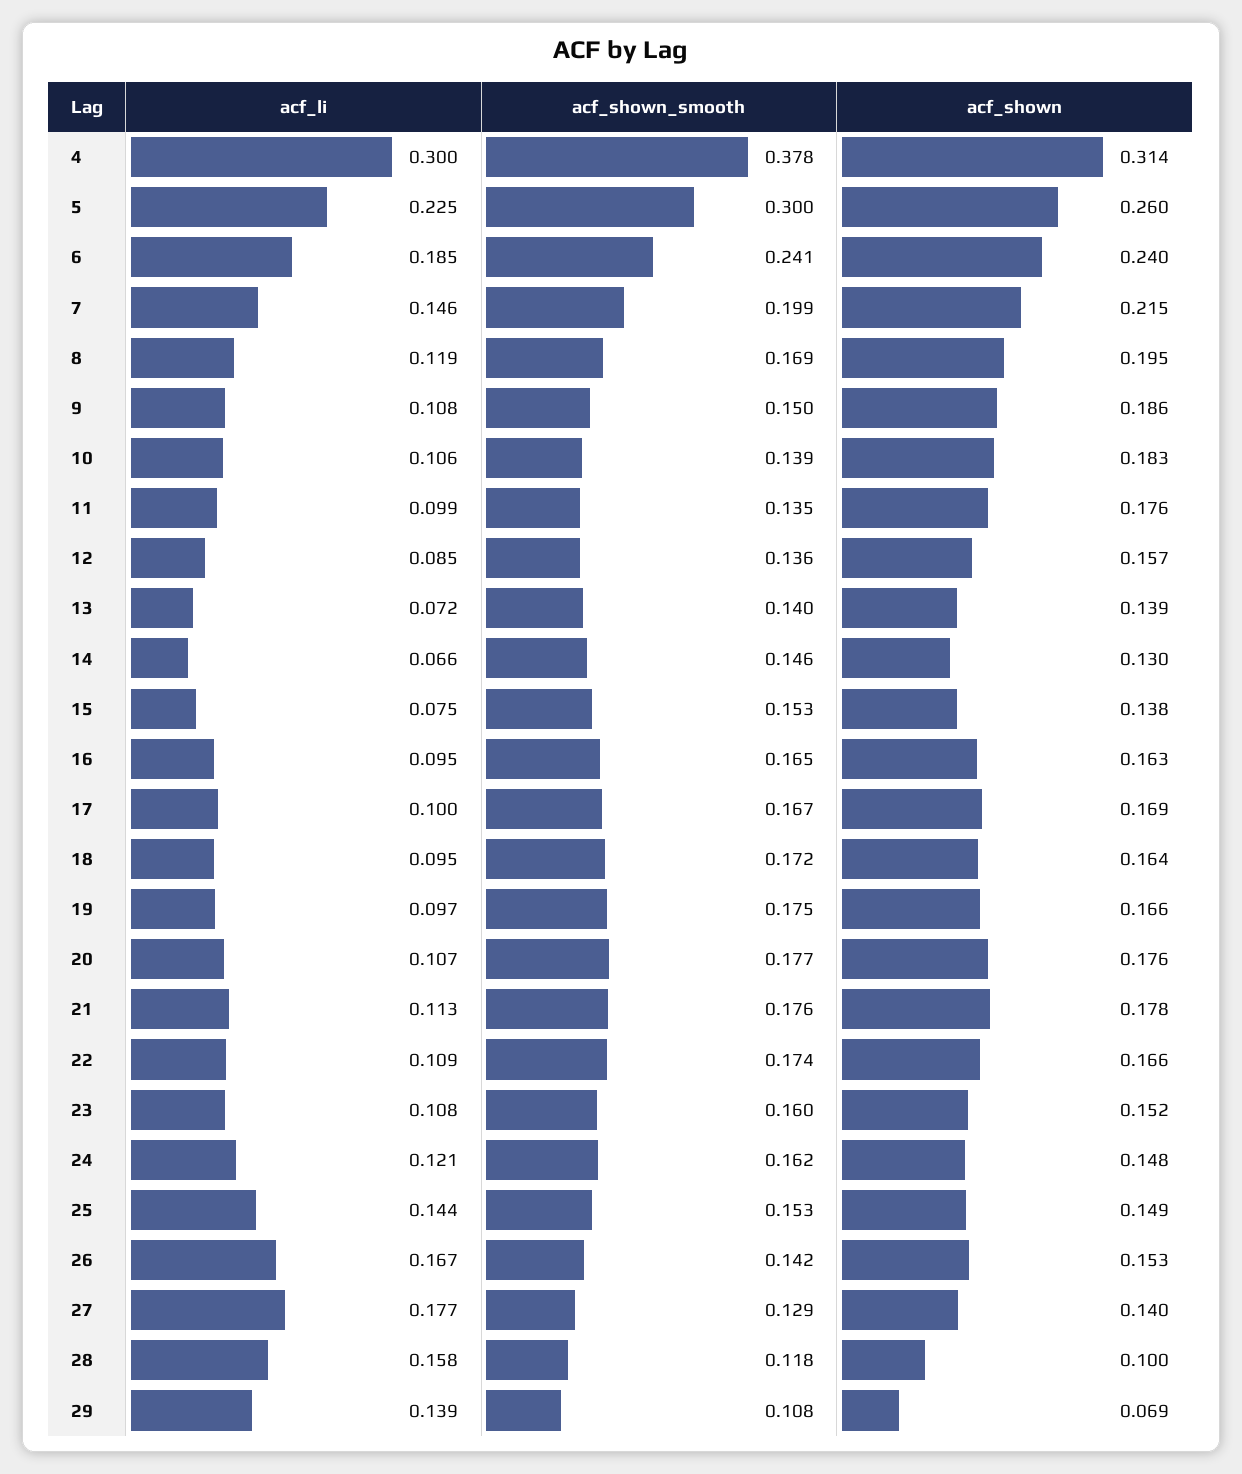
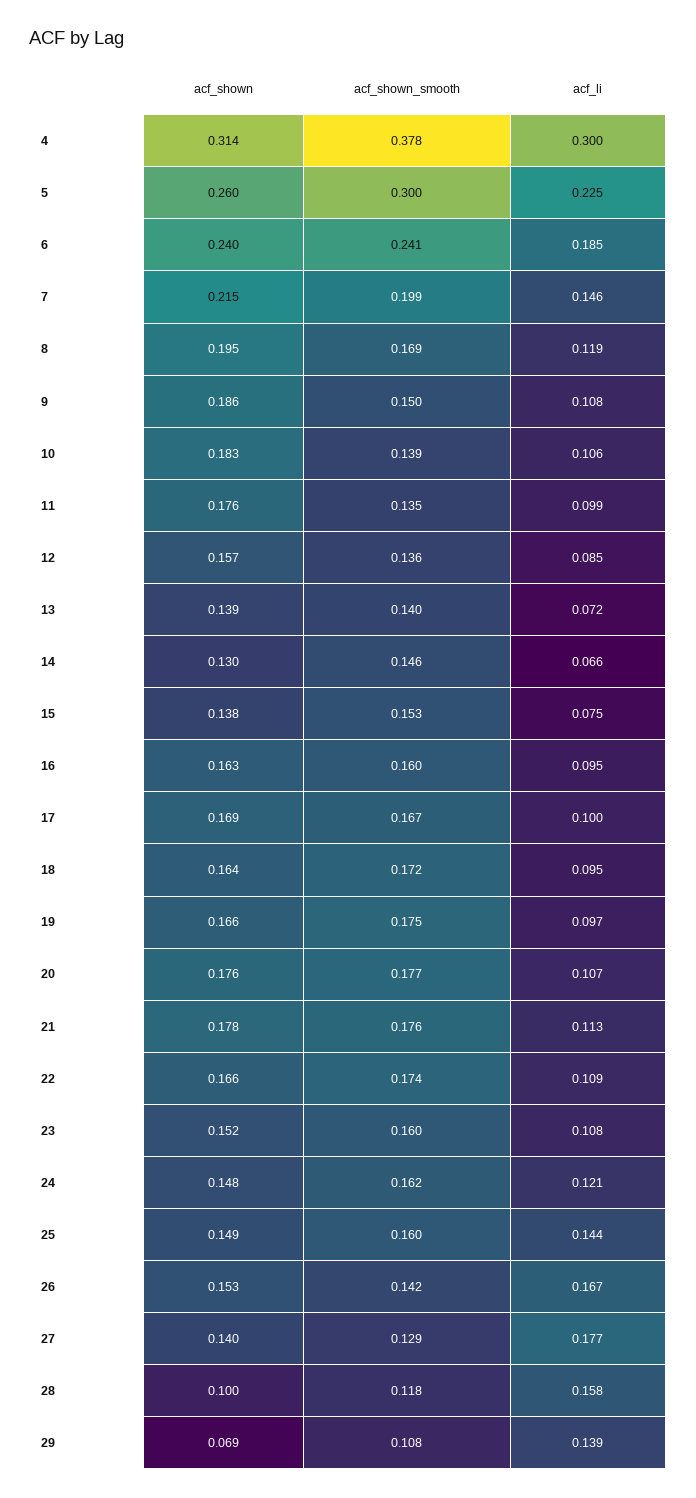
acf_shown_smooth, 16: 0.165 -> 0.16
acf_shown_smooth, 25: 0.153 -> 0.16

